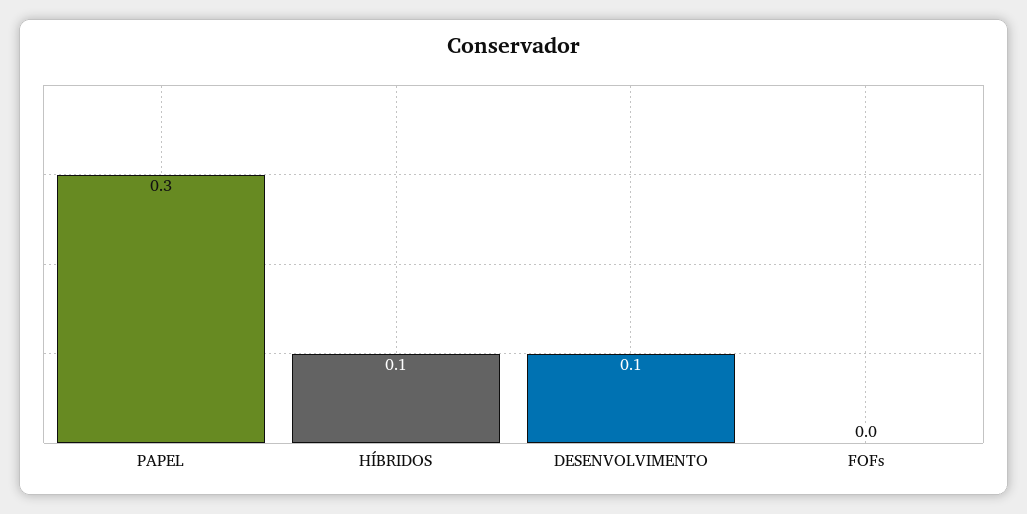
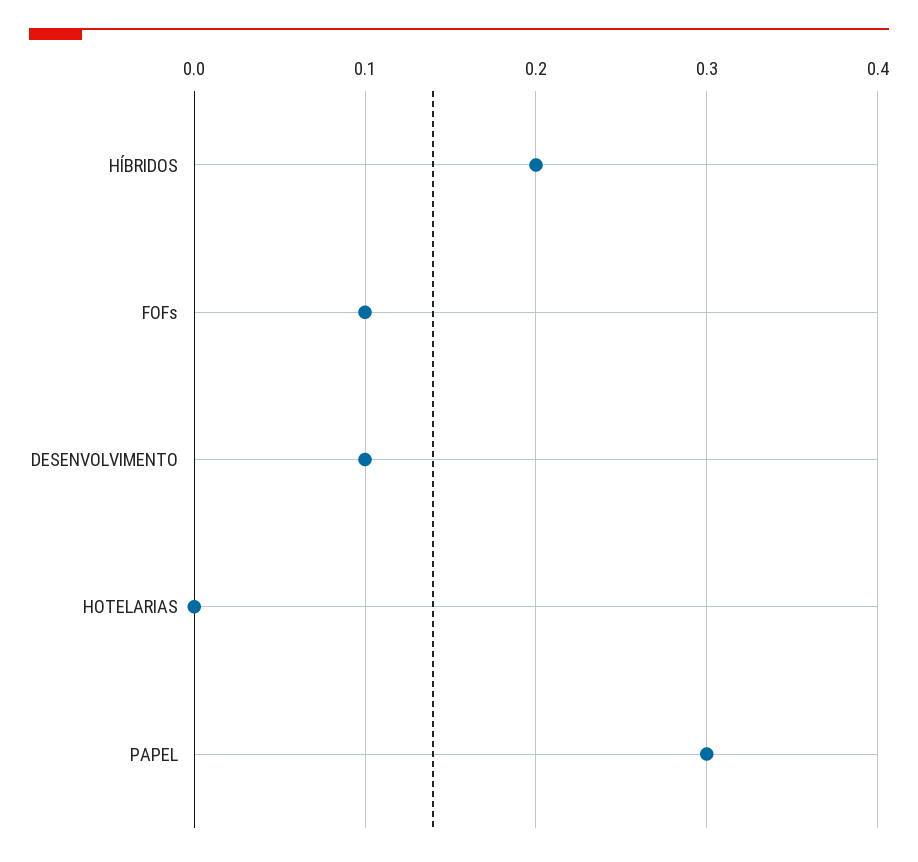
HÍBRIDOS: 0.1 -> 0.2
FOFs: 0 -> 0.1
HOTELARIAS: none -> 0

